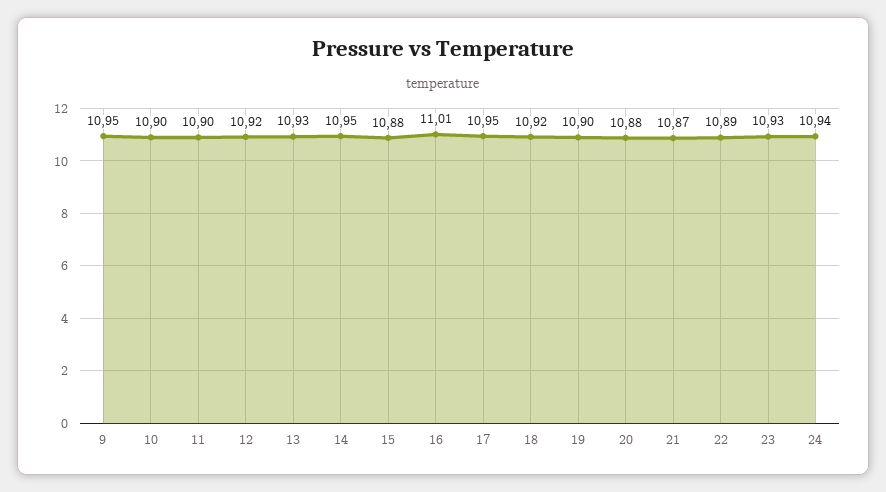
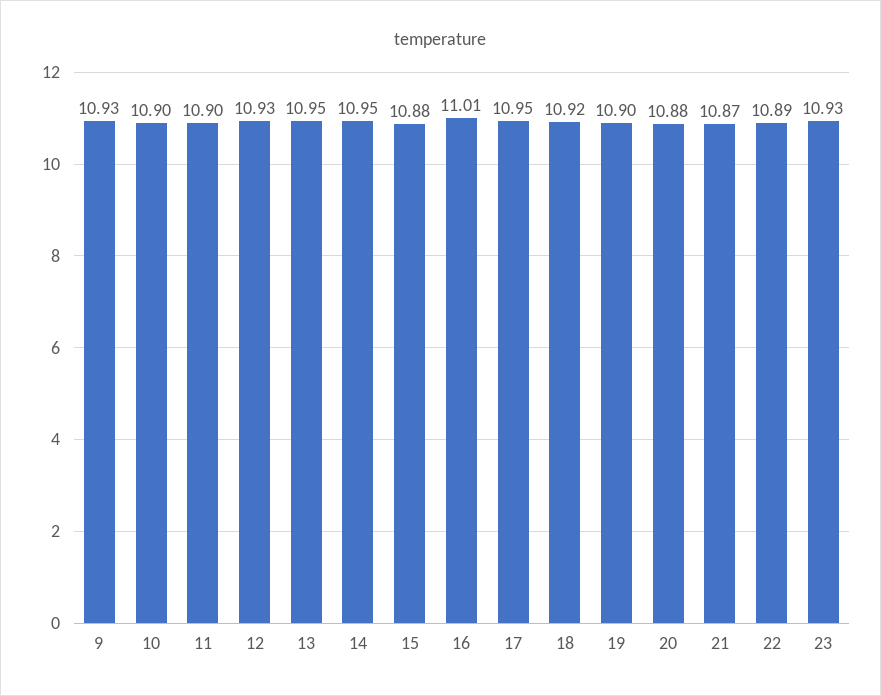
9: 10.95 -> 10.93
12: 10.92 -> 10.93
13: 10.93 -> 10.95
24: 10.94 -> none

